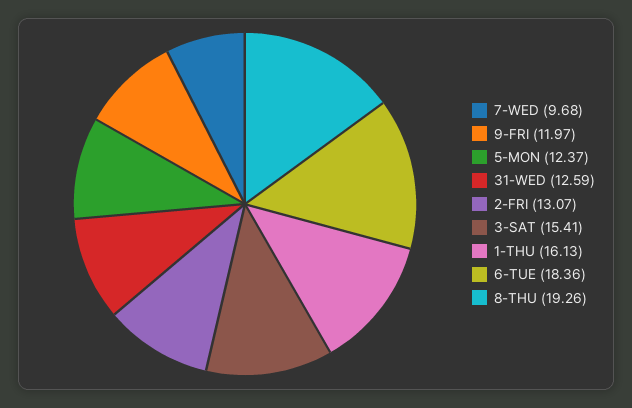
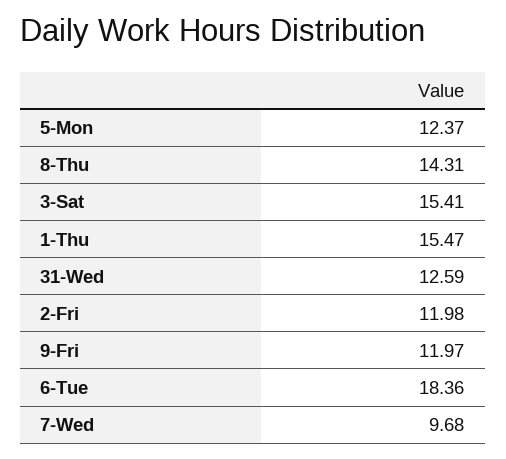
2-FRI: 13.07 -> 11.98
1-THU: 16.13 -> 15.47
8-THU: 19.26 -> 14.31

